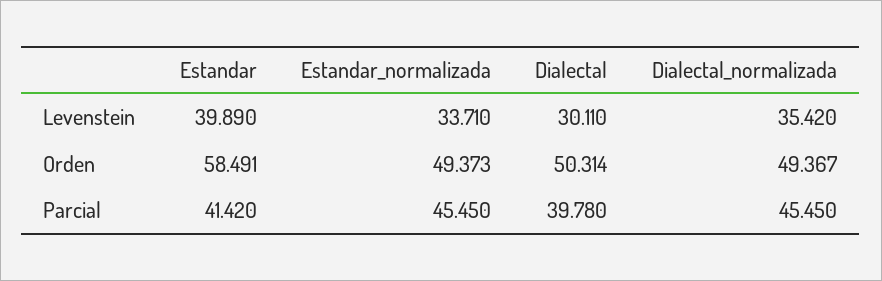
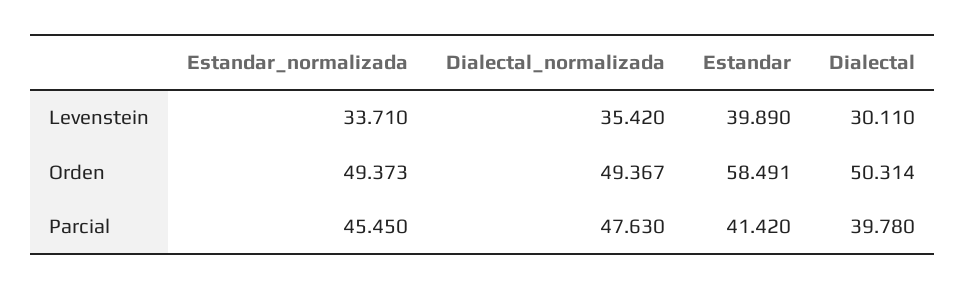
Dialectal_normalizada, Parcial: 45.45 -> 47.63

